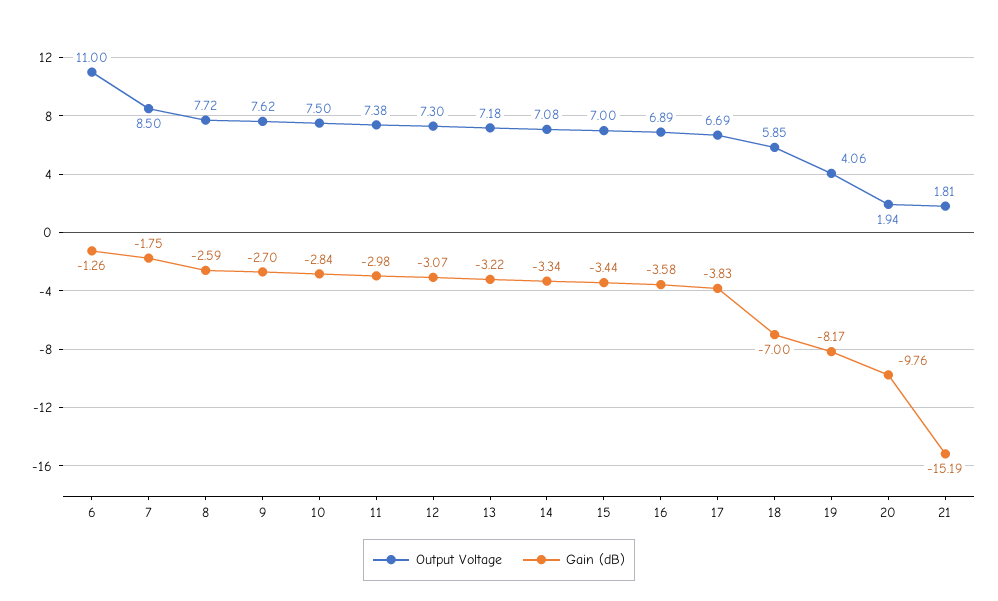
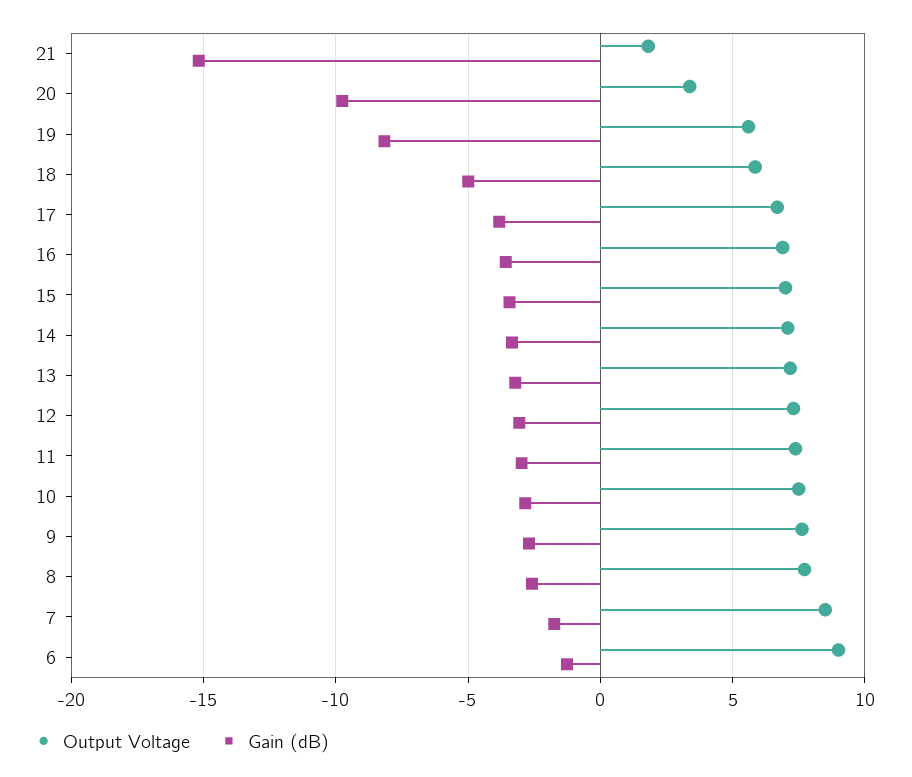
Output Voltage, 6: 11 -> 9
Gain (dB), 18: -7 -> -5
Output Voltage, 19: 4.06 -> 5.5
Output Voltage, 20: 1.94 -> 3.5

